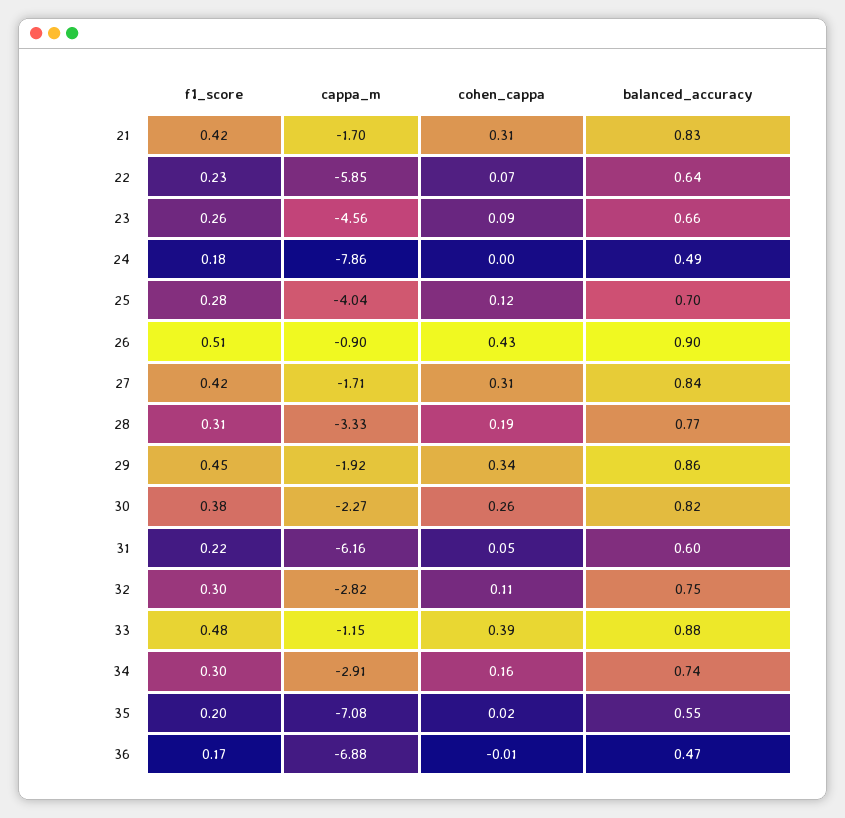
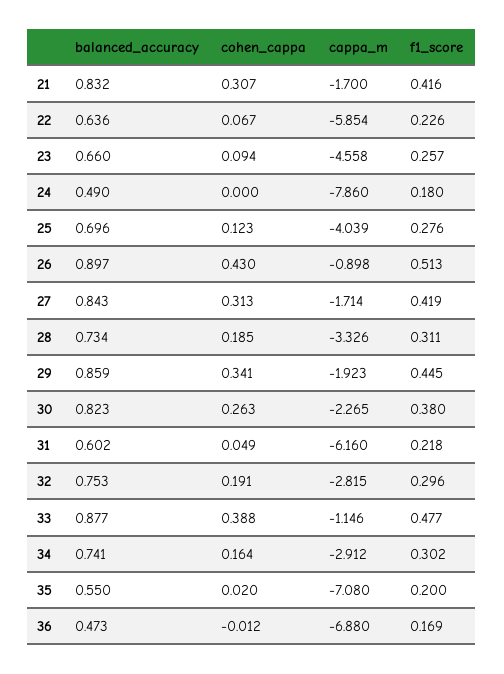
balanced_accuracy, 28: 0.77 -> 0.734
cohen_cappa, 32: 0.11 -> 0.191

